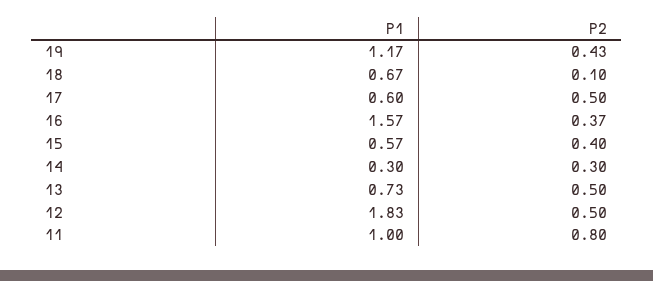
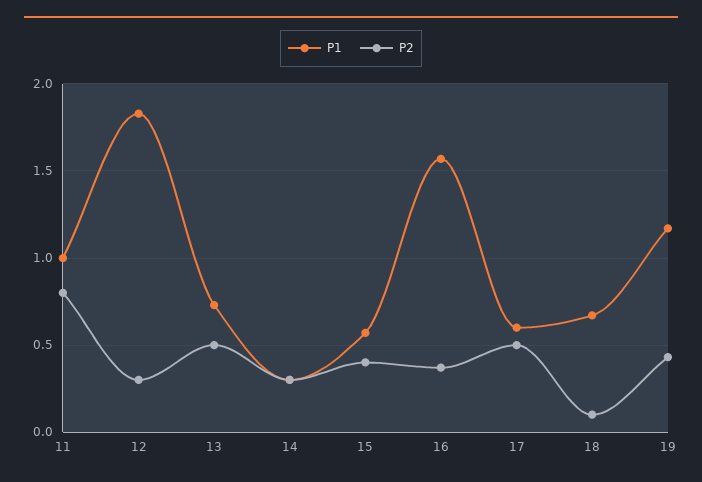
P2, 12: 0.5 -> 0.3

